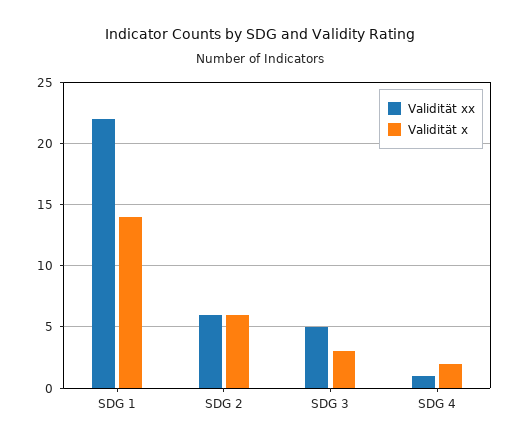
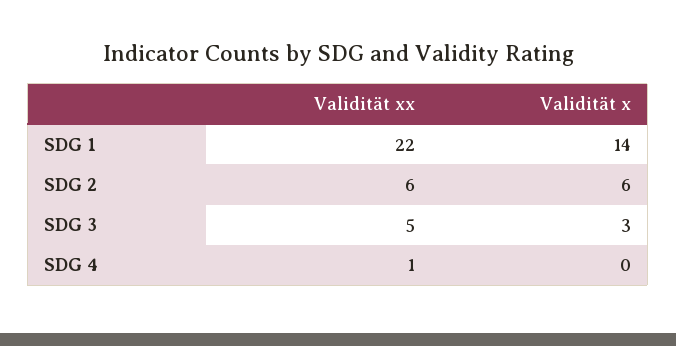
Validität x, SDG 4: 2 -> 0

